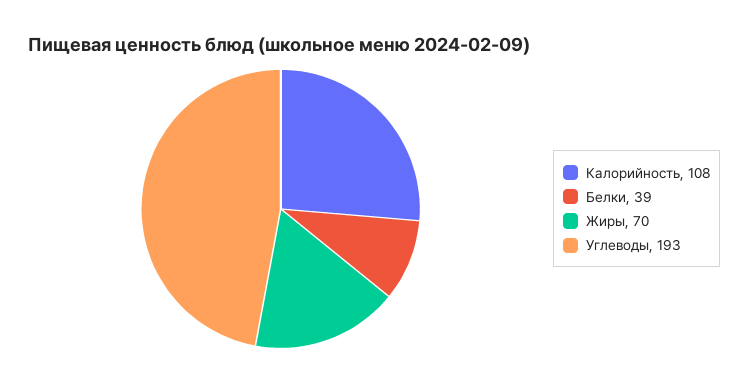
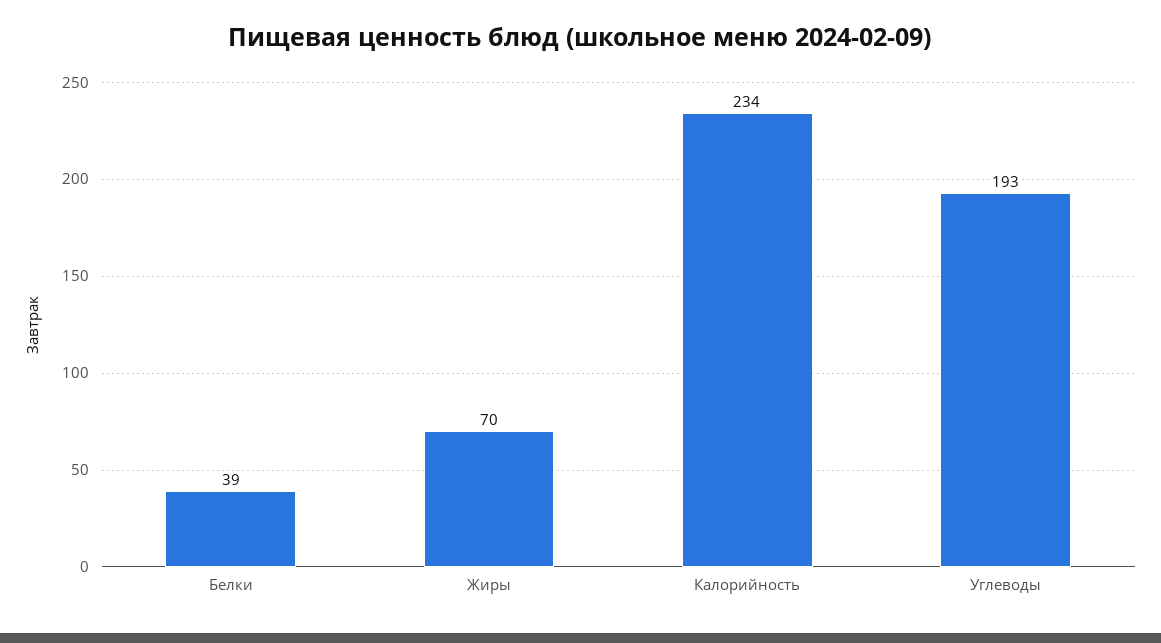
Калорийность: 108 -> 234

